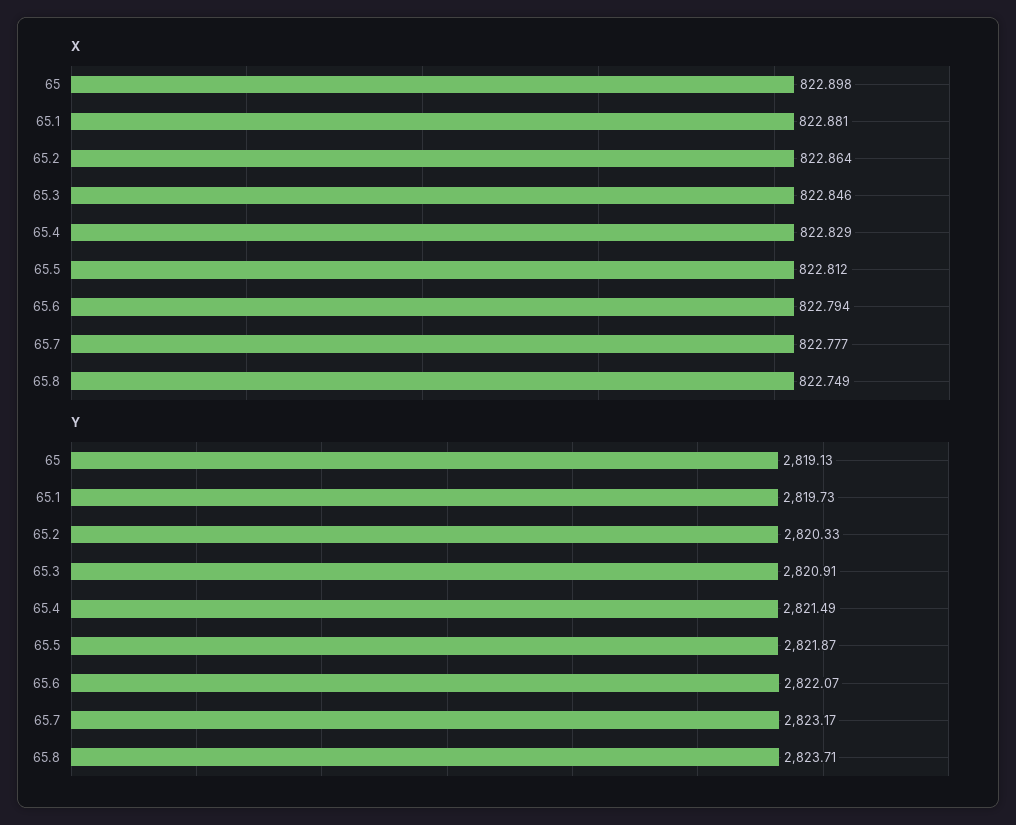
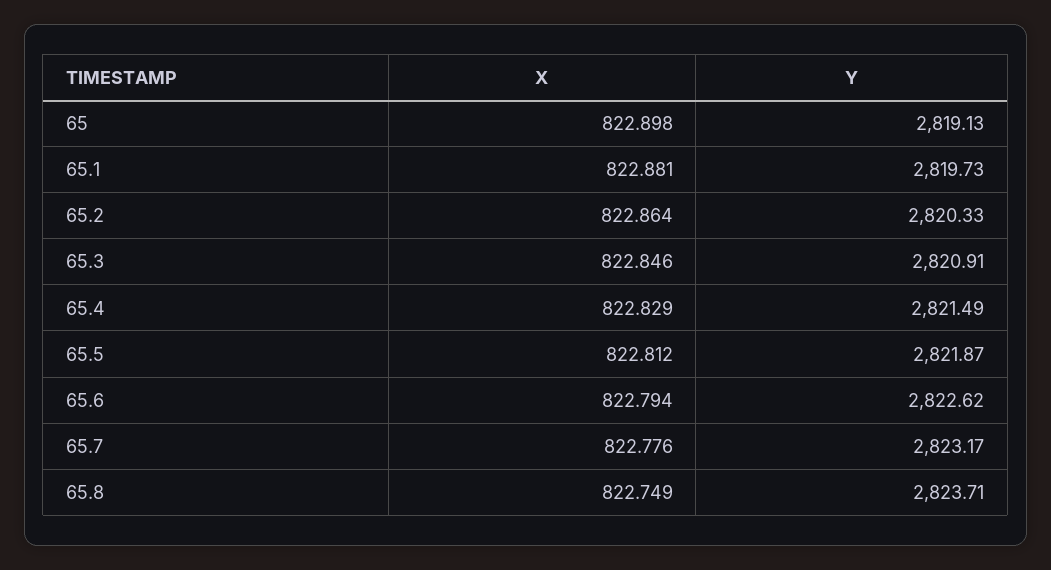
X, 65.7: 822.777 -> 822.776
Y, 65.6: 2822.07 -> 2822.62

